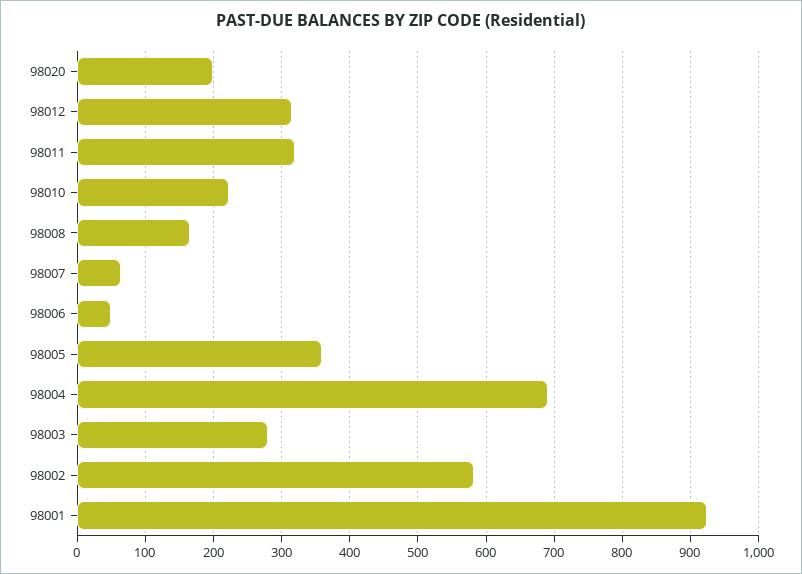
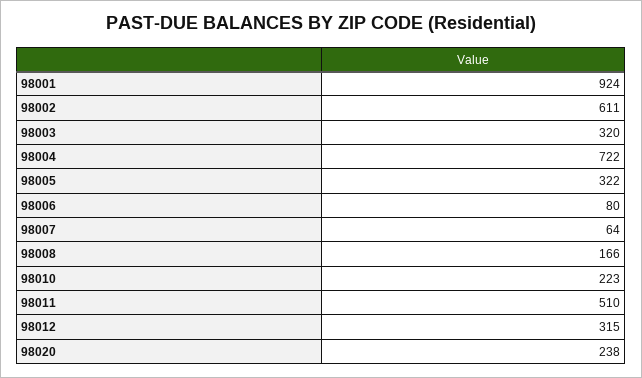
98020: 200 -> 238
98011: 320 -> 510
98006: 50 -> 80
98005: 360 -> 322
98004: 690 -> 722
98003: 280 -> 320
98002: 580 -> 611

